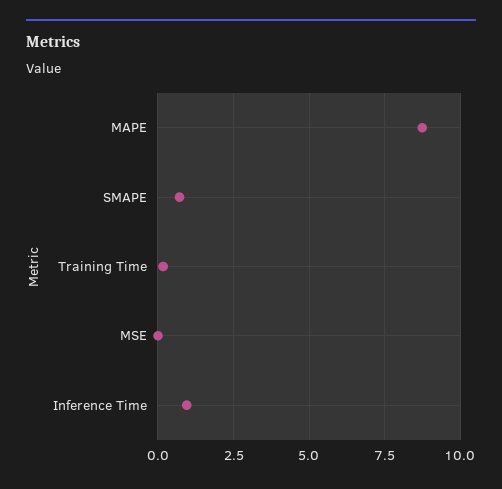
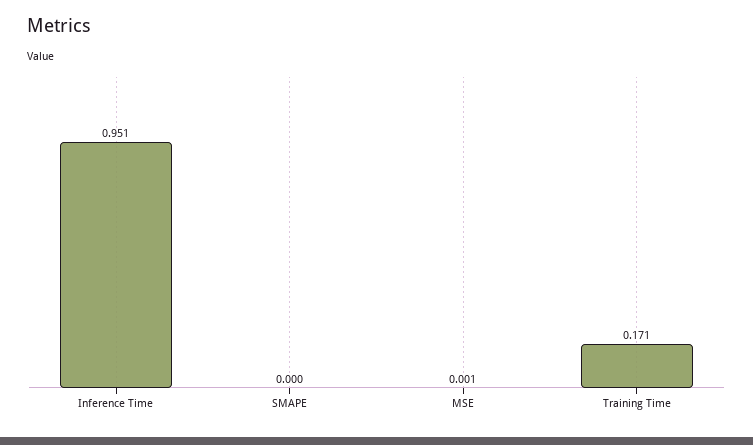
MAPE: 8.75 -> none
SMAPE: 0.75 -> 0

